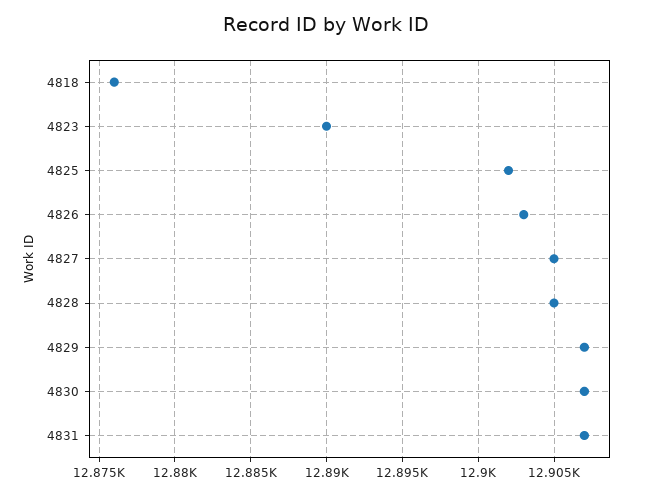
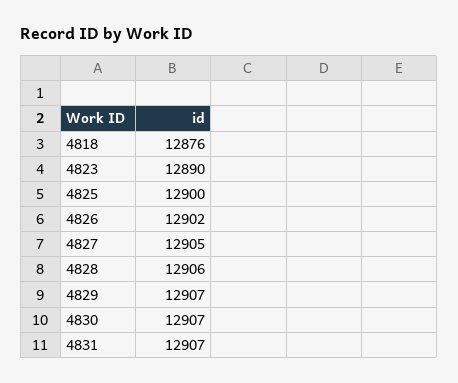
4825: 12902 -> 12900
4826: 12903 -> 12902
4828: 12905 -> 12906

